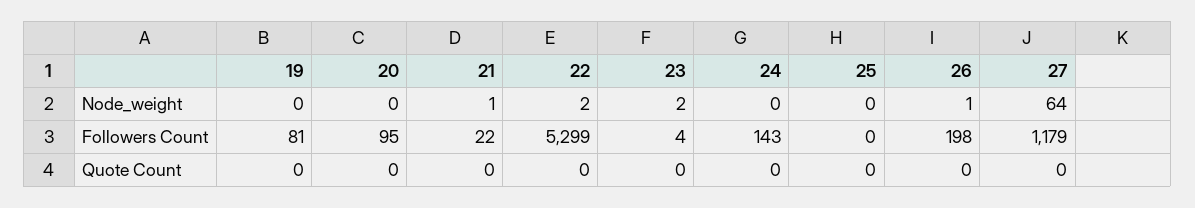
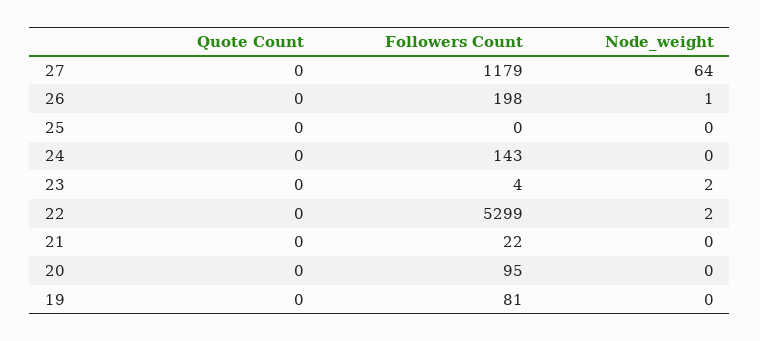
21, Node_weight: 1 -> 0

